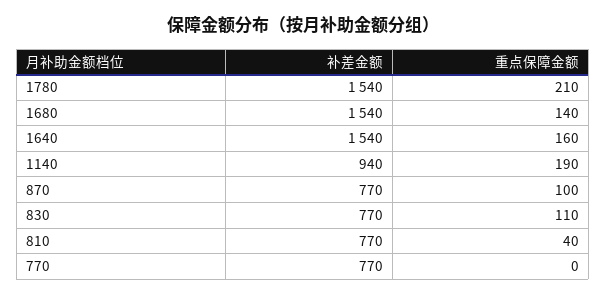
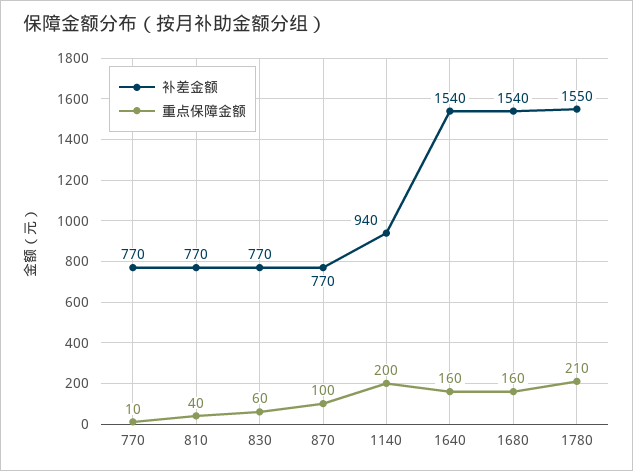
补差金额, 1780: 1540 -> 1550
重点保障金额, 1680: 140 -> 160
重点保障金额, 1140: 190 -> 200
重点保障金额, 830: 110 -> 60
重点保障金额, 770: 0 -> 10

